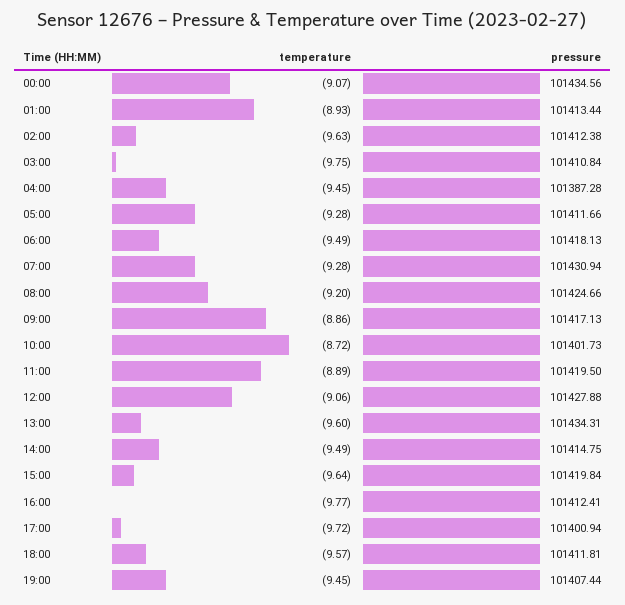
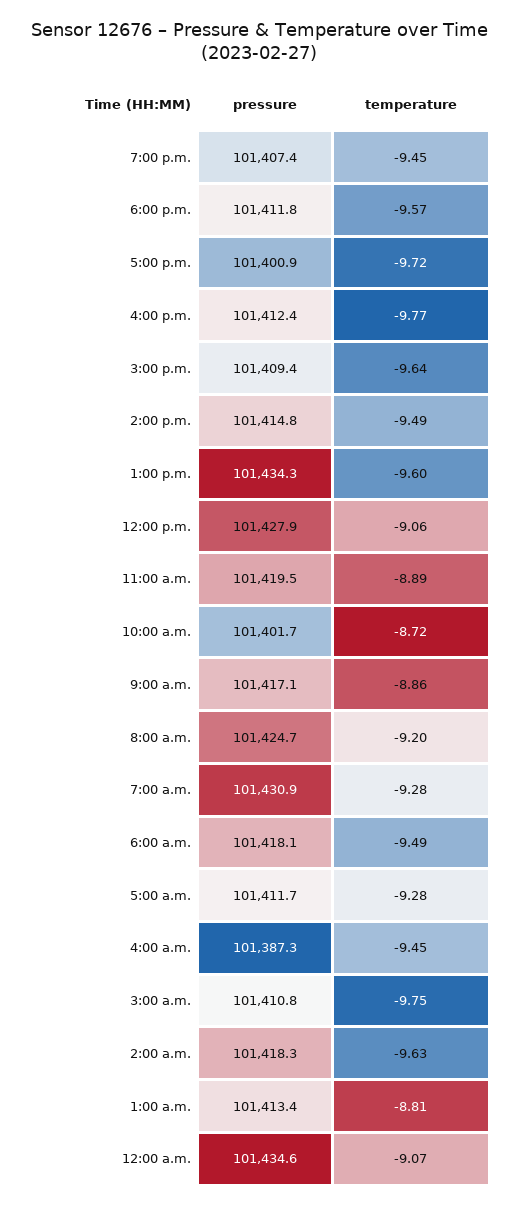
temperature, 01:00: -8.93 -> -8.81
pressure, 02:00: 101412.38 -> 101418.3
pressure, 15:00: 101419.84 -> 101409.4

